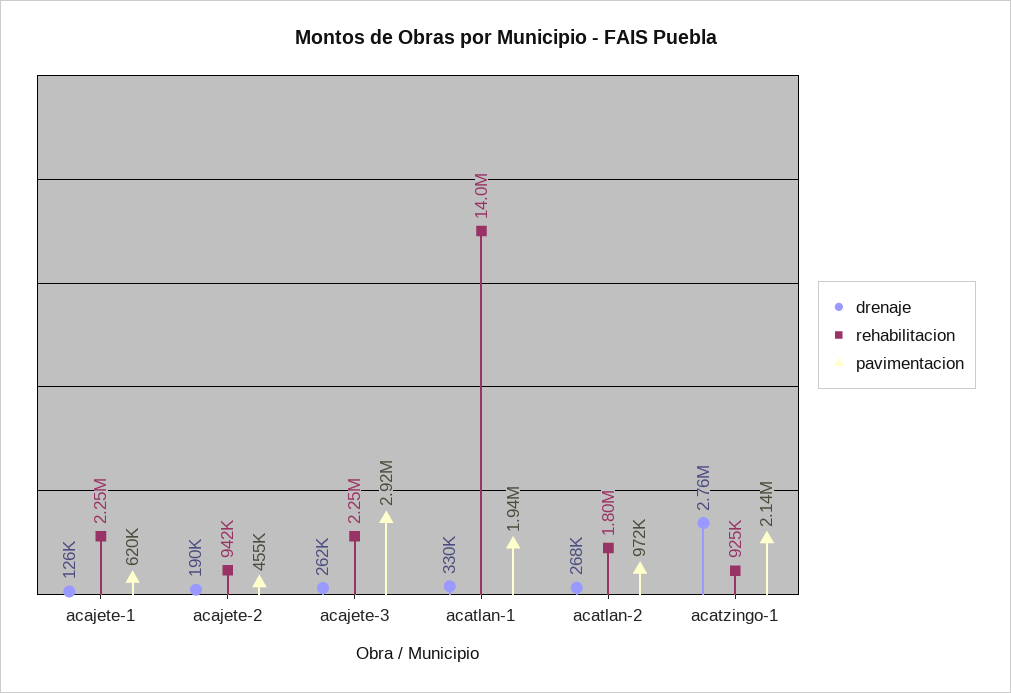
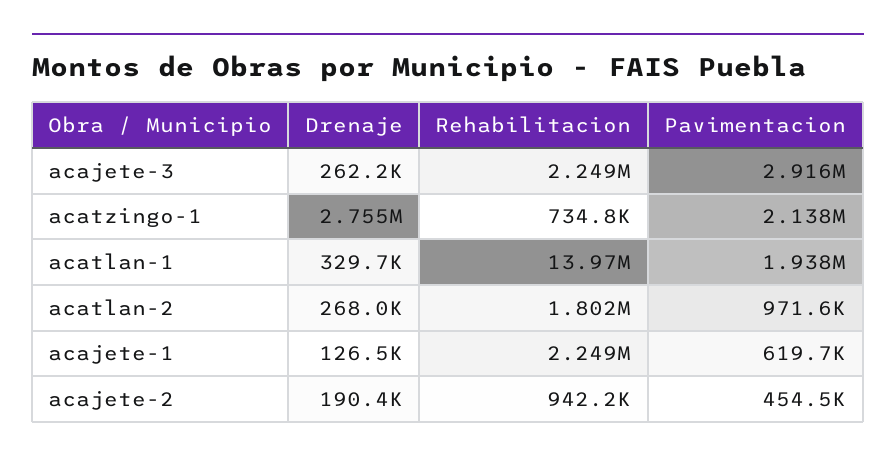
rehabilitacion, acatzingo-1: 925000 -> 734800

